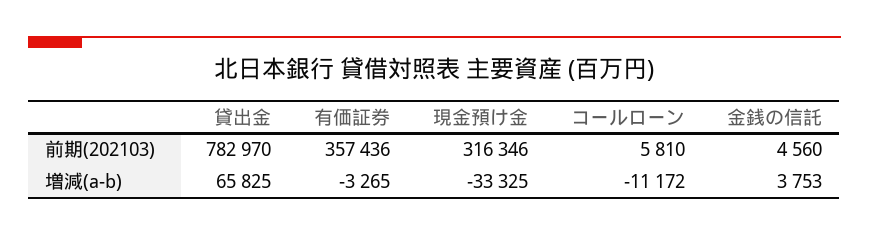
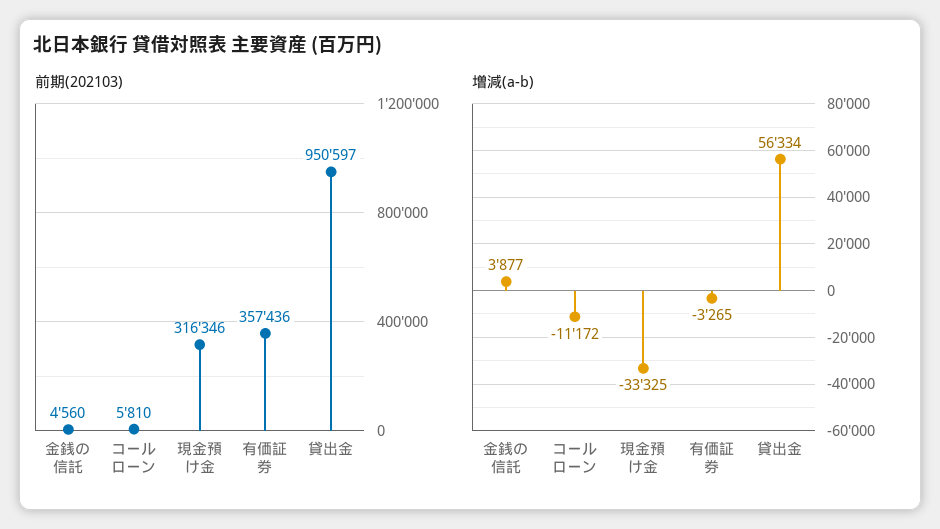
前期(202103), 貸出金: 782970 -> 950597
増減(a-b), 貸出金: 65825 -> 56334
増減(a-b), 金銭の信託: 3753 -> 3877

